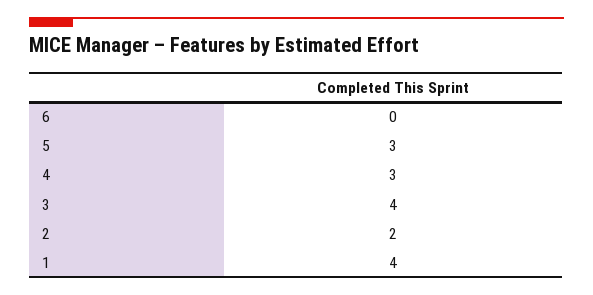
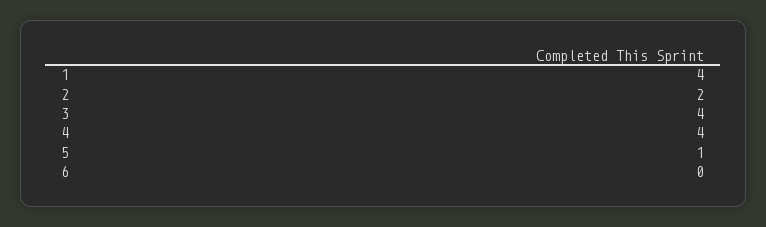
5: 3 -> 1
4: 3 -> 4

